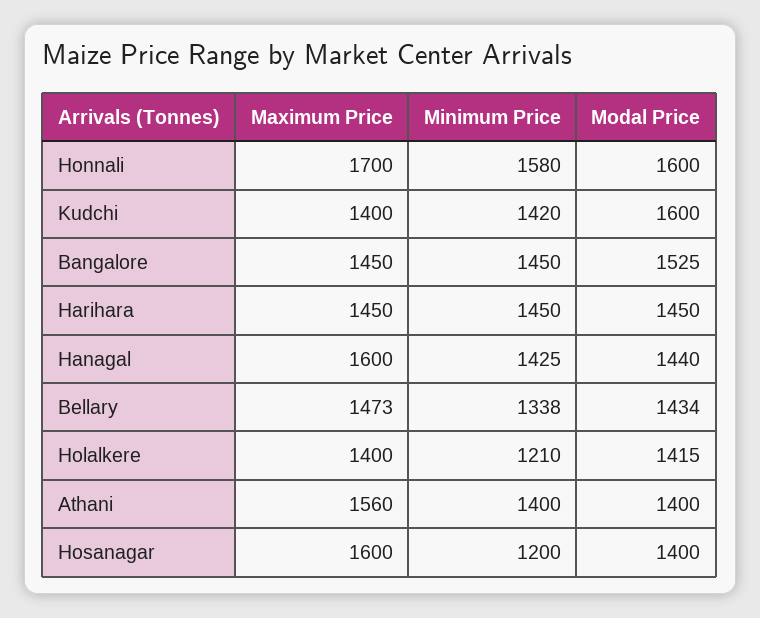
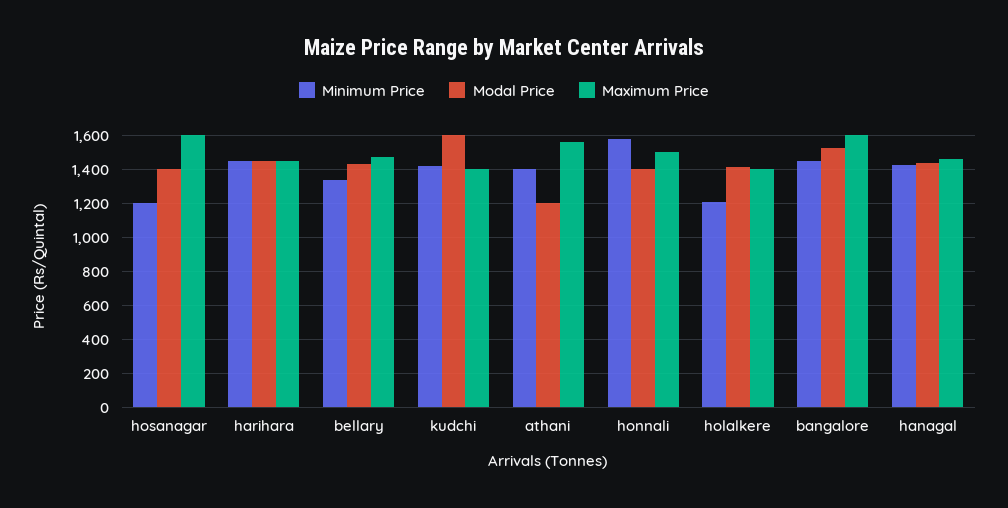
Maximum Price, Honnali: 1700 -> 1500
Modal Price, Honnali: 1600 -> 1400
Maximum Price, Bangalore: 1450 -> 1600
Maximum Price, Hanagal: 1600 -> 1450
Modal Price, Athani: 1400 -> 1200

